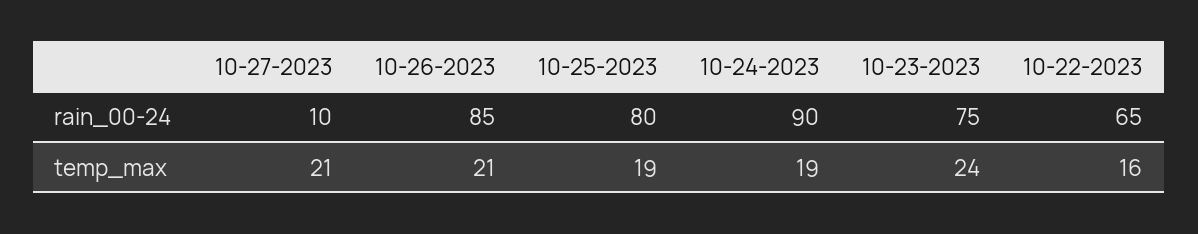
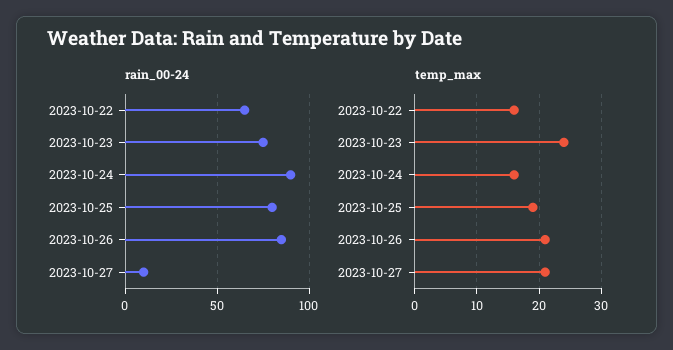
temp_max, 10-24-2023: 19 -> 16

